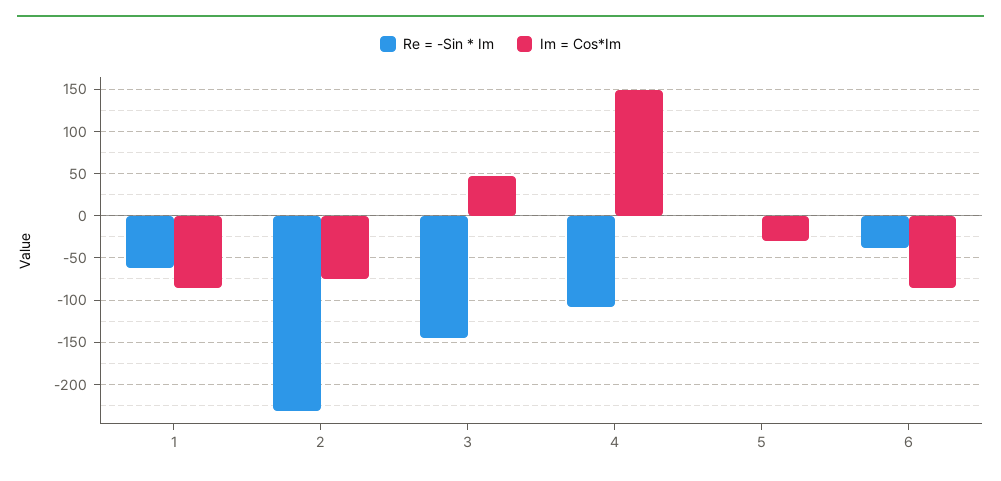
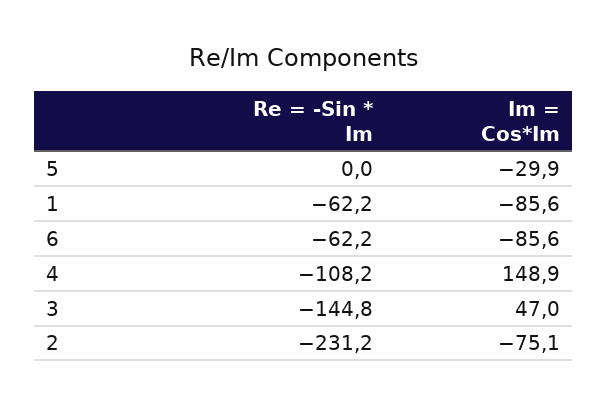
Re = -Sin * Im, 6: -40 -> -62.2

